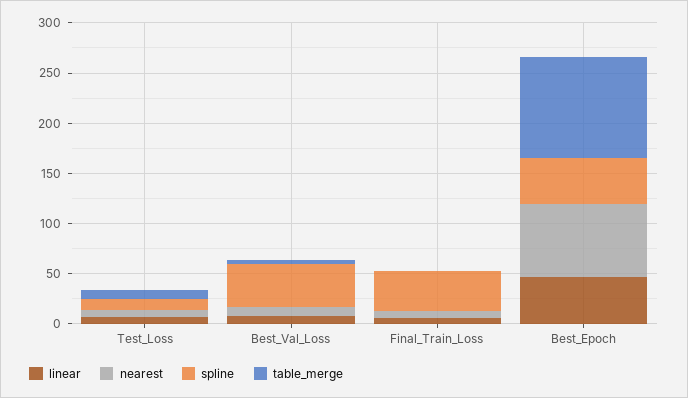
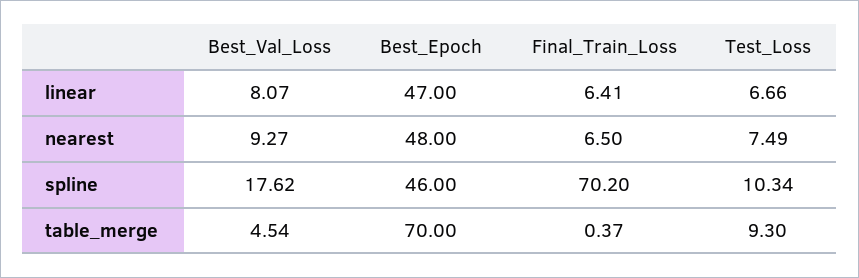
spline, Best_Val_Loss: 40 -> 17.62
spline, Final_Train_Loss: 40 -> 70.2
nearest, Best_Epoch: 70 -> 48
table_merge, Best_Epoch: 100 -> 70

